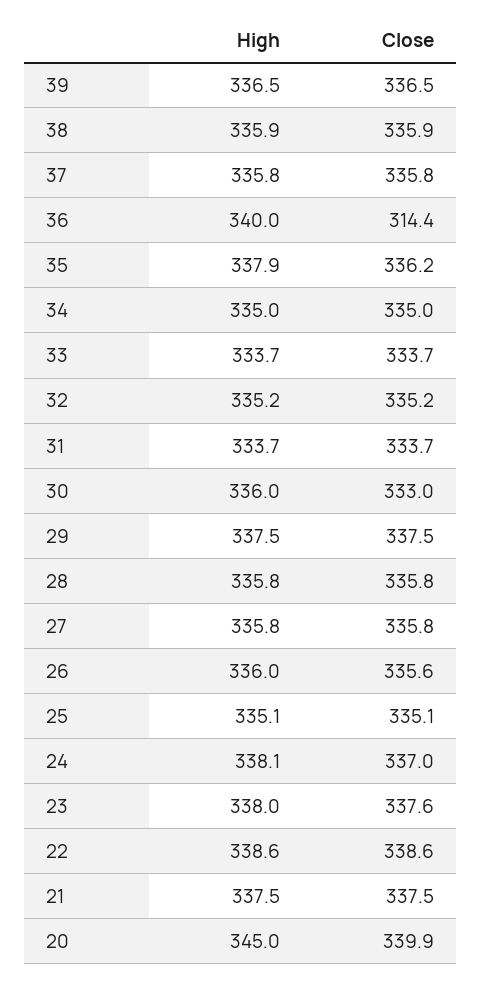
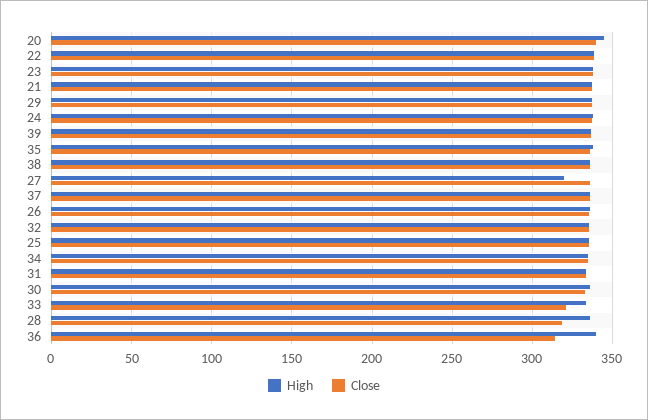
Close, 33: 333.7 -> 320
Close, 28: 335.8 -> 320
High, 27: 335.8 -> 320

